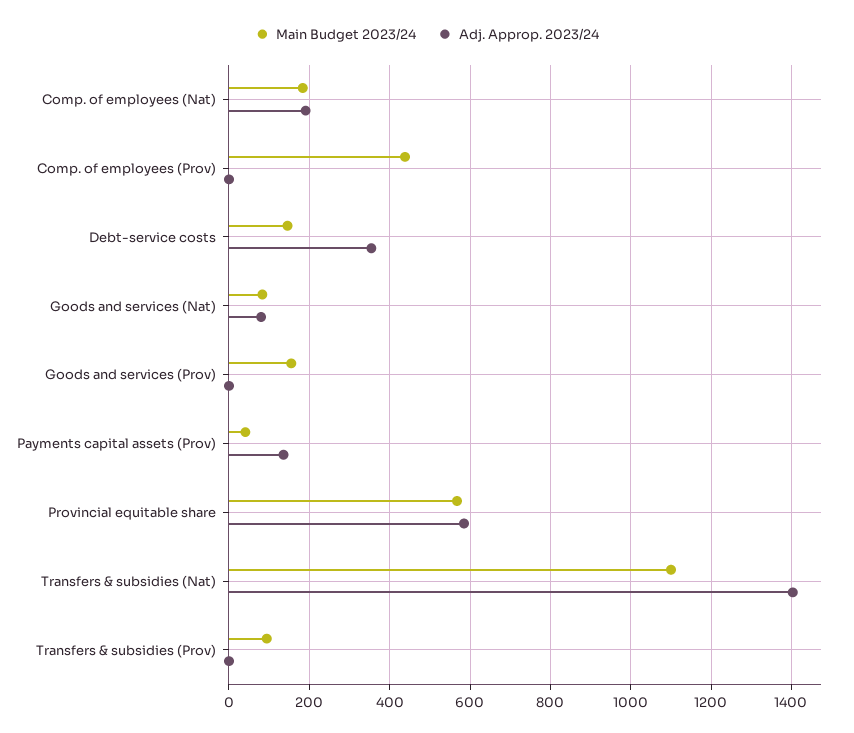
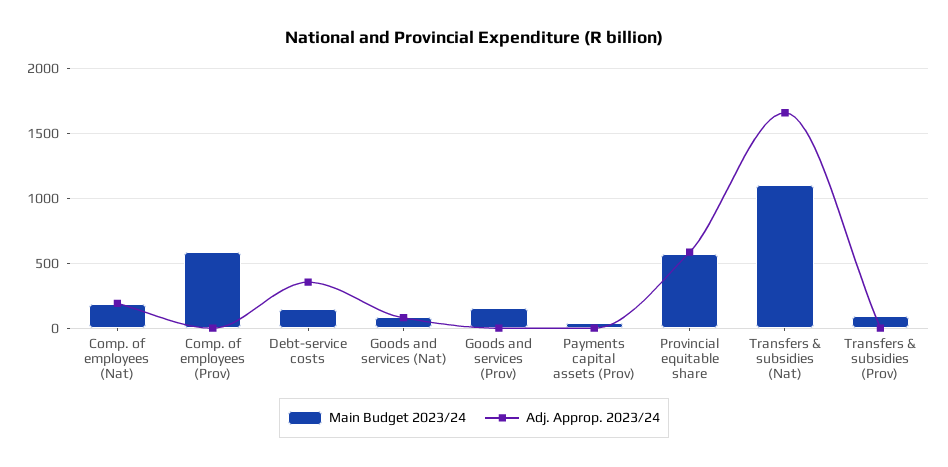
Main Budget 2023/24, Comp. of employees (Prov): 440 -> 600
Adj. Approp. 2023/24, Payments capital assets (Prov): 140 -> 0
Adj. Approp. 2023/24, Transfers & subsidies (Nat): 1400 -> 1650

